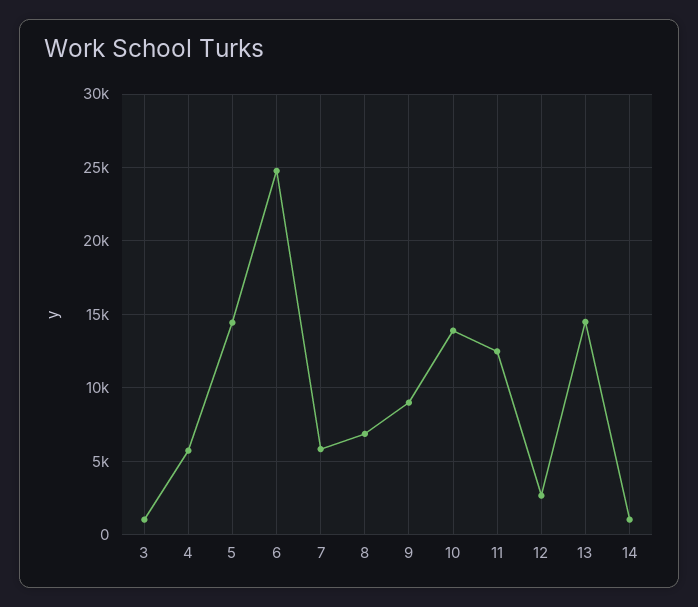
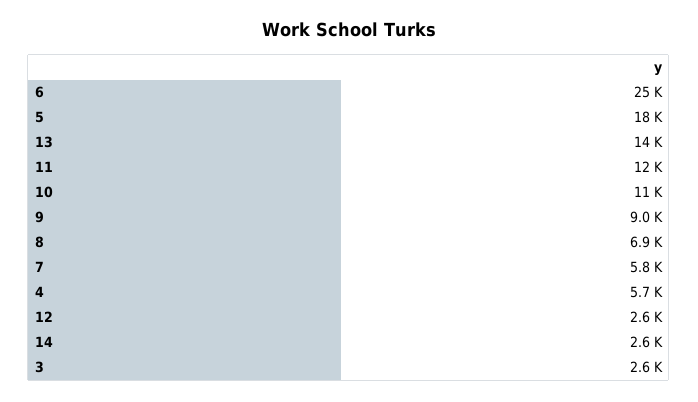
3: 1000 -> 2600
5: 14500 -> 18000
10: 14000 -> 11000
14: 1000 -> 2600

